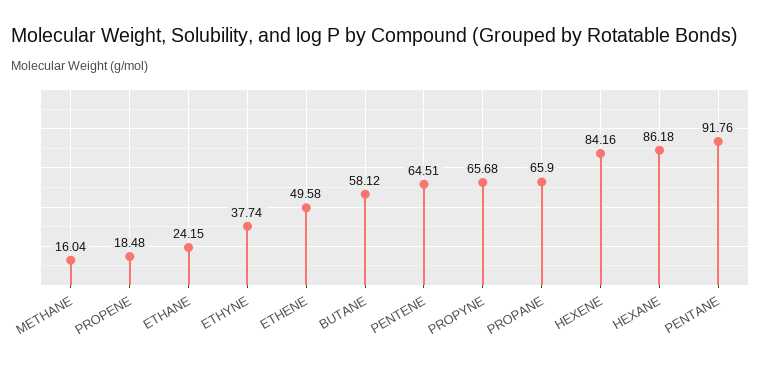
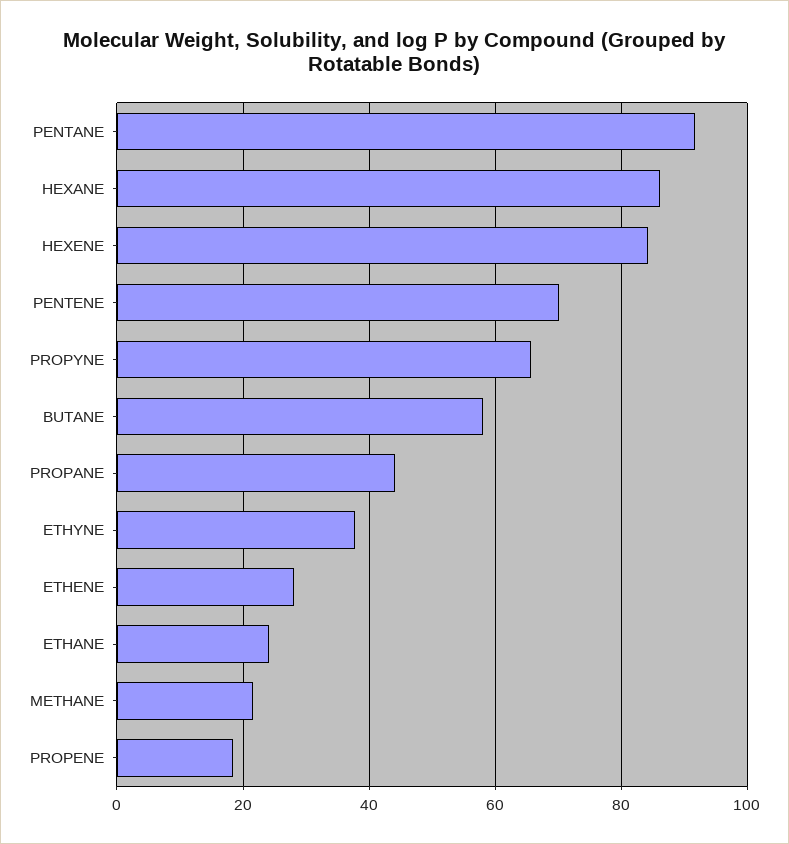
METHANE: 16.04 -> 22
ETHENE: 49.58 -> 28
PENTENE: 64.51 -> 70
PROPANE: 65.9 -> 44

